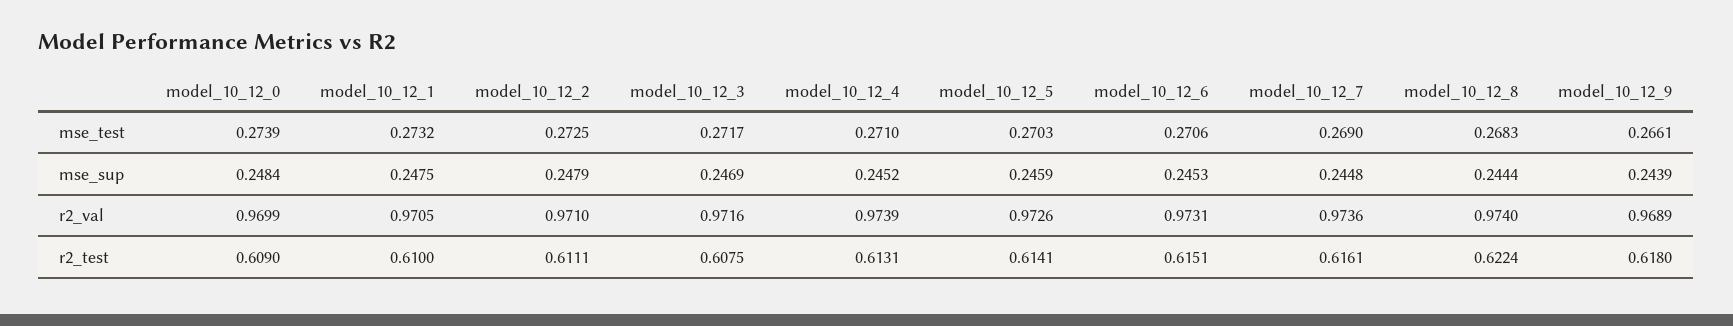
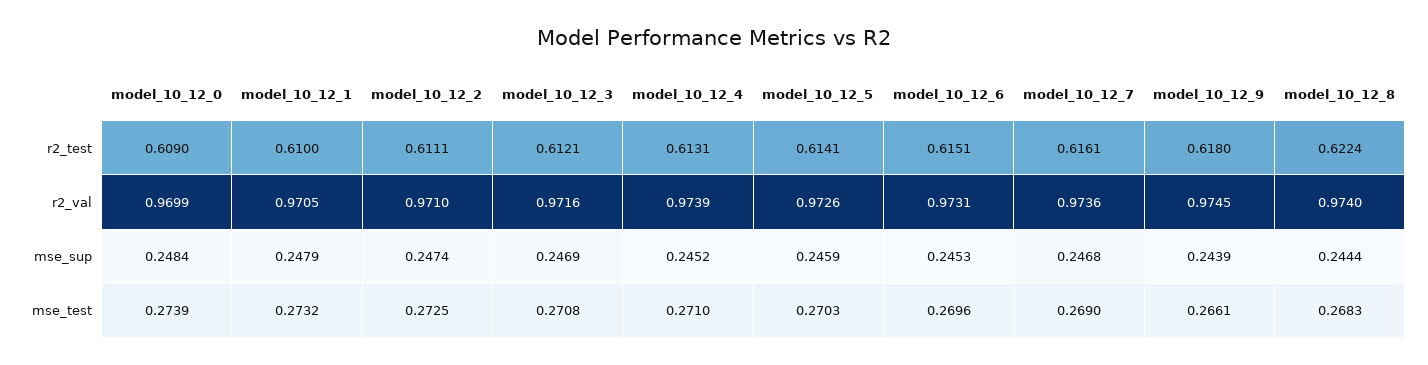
model_10_12_3, mse_test: 0.2717 -> 0.2708
model_10_12_6, mse_test: 0.2706 -> 0.2696
model_10_12_1, mse_sup: 0.2475 -> 0.2479
model_10_12_2, mse_sup: 0.2479 -> 0.2474
model_10_12_7, mse_sup: 0.2448 -> 0.2468
model_10_12_9, r2_val: 0.9689 -> 0.9745
model_10_12_3, r2_test: 0.6075 -> 0.6121

